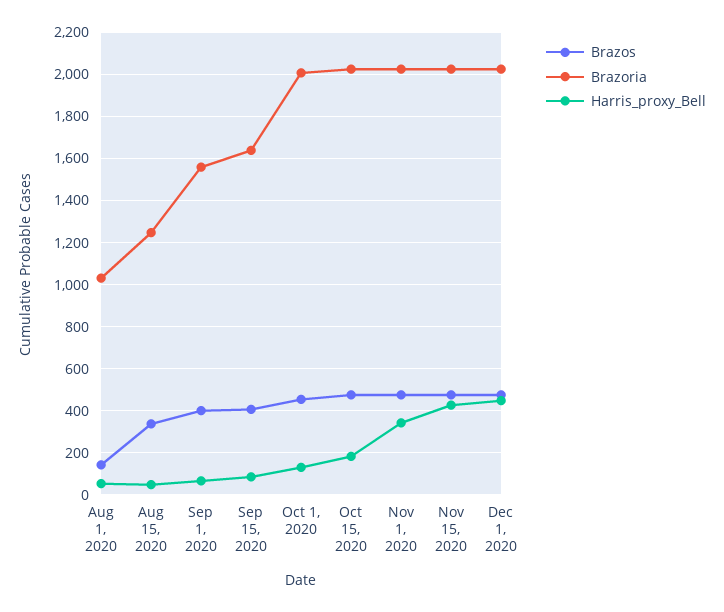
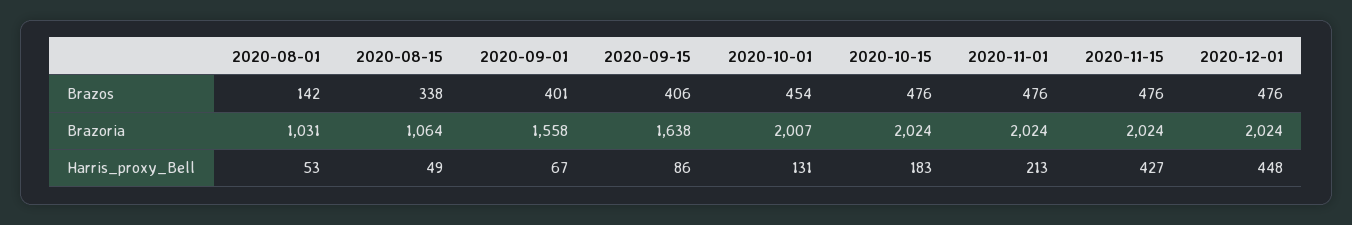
Brazoria, Aug 15, 2020: 1250 -> 1064
Harris_proxy_Bell, Nov 1, 2020: 350 -> 213

